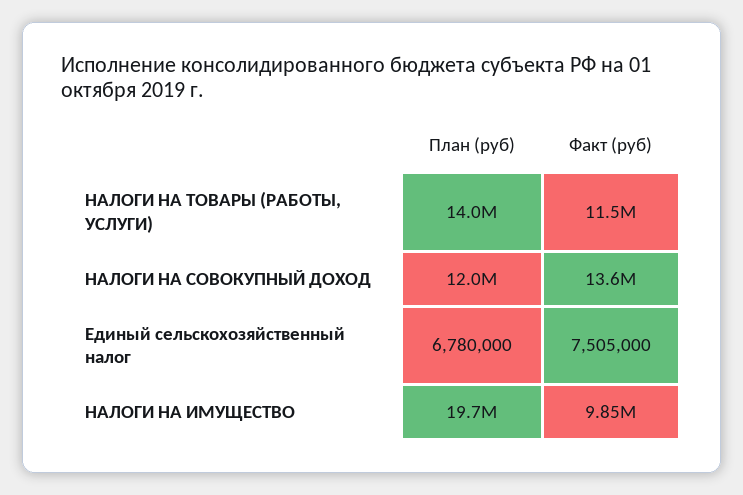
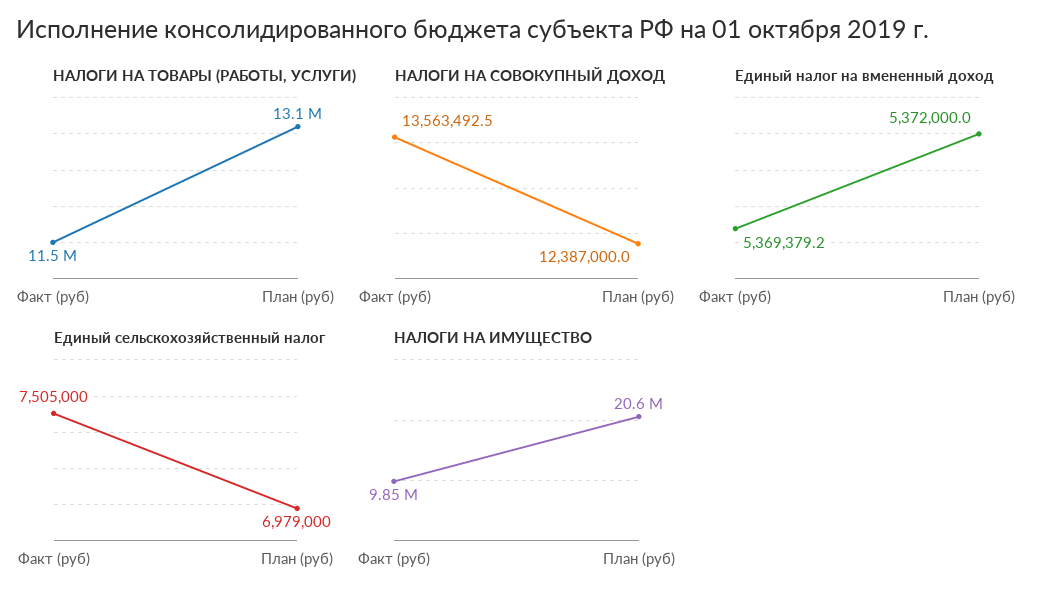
НАЛОГИ НА ТОВАРЫ (РАБОТЫ, УСЛУГИ), План (руб): 14000000 -> 13100000
НАЛОГИ НА СОВОКУПНЫЙ ДОХОД, План (руб): 12000000 -> 12387000
Единый сельскохозяйственный налог, План (руб): 6780000 -> 6979000
НАЛОГИ НА ИМУЩЕСТВО, План (руб): 19700000 -> 20600000
Единый налог на вмененный доход, Факт (руб): none -> 5369379.2
Единый налог на вмененный доход, План (руб): none -> 5372000

